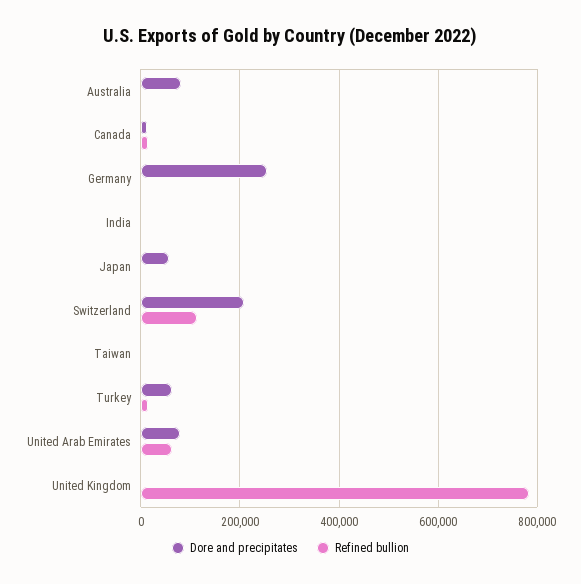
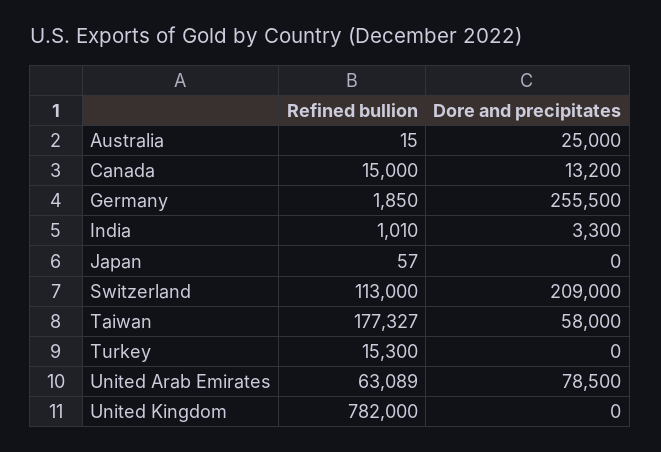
Dore and precipitates, Australia: 80000 -> 25000
Dore and precipitates, Japan: 60000 -> 0
Dore and precipitates, Taiwan: 0 -> 58000
Refined bullion, Taiwan: 0 -> 177327
Dore and precipitates, Turkey: 60000 -> 0

